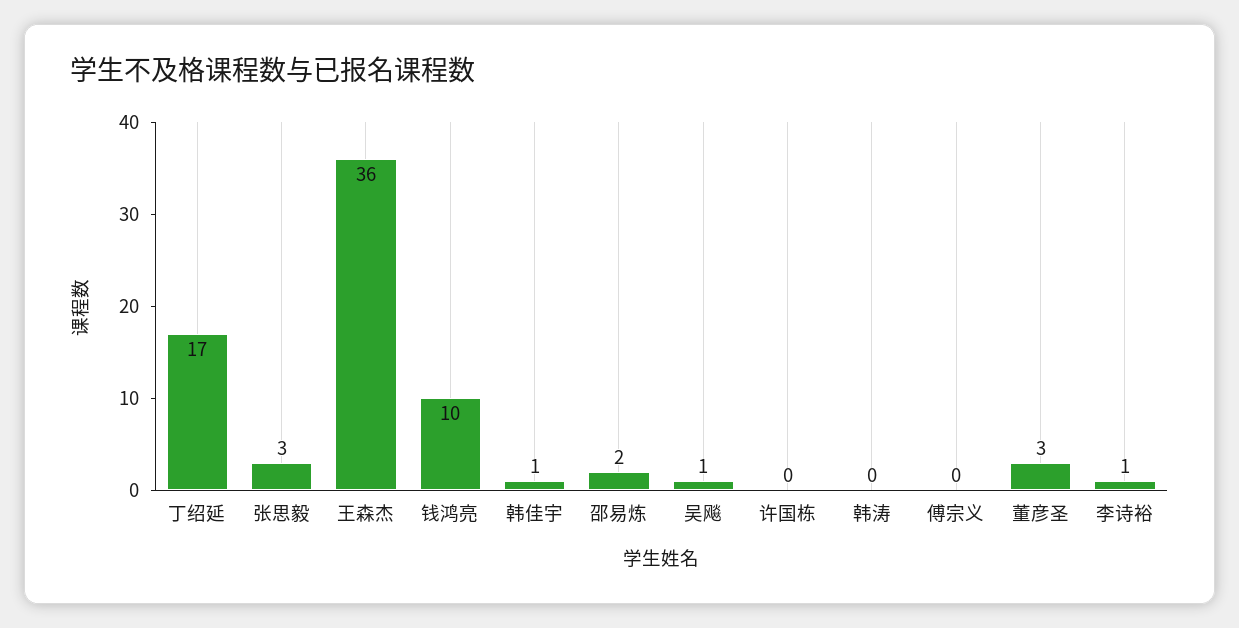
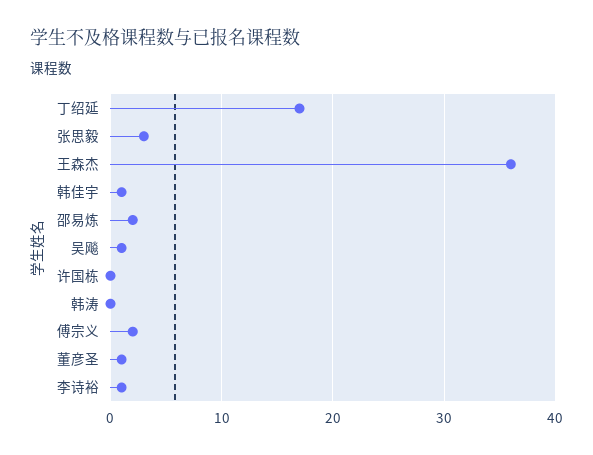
钱鸿亮: 10 -> none
傅宗义: 0 -> 2
董彦圣: 3 -> 1

